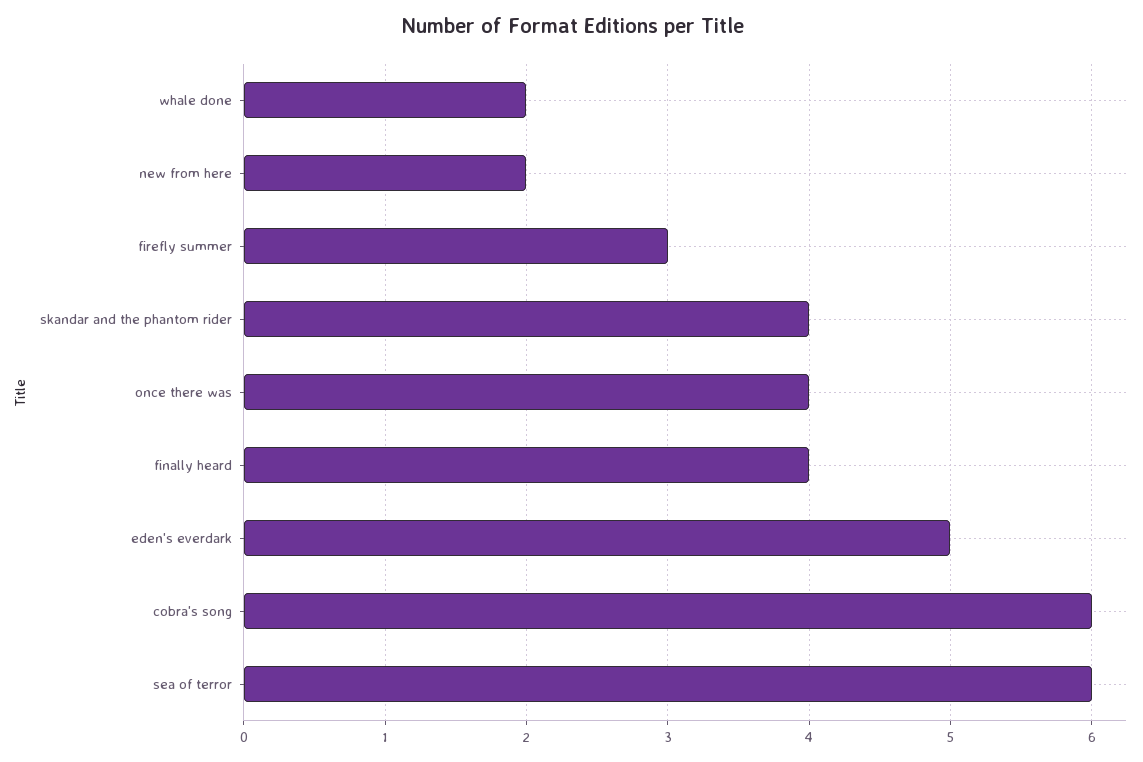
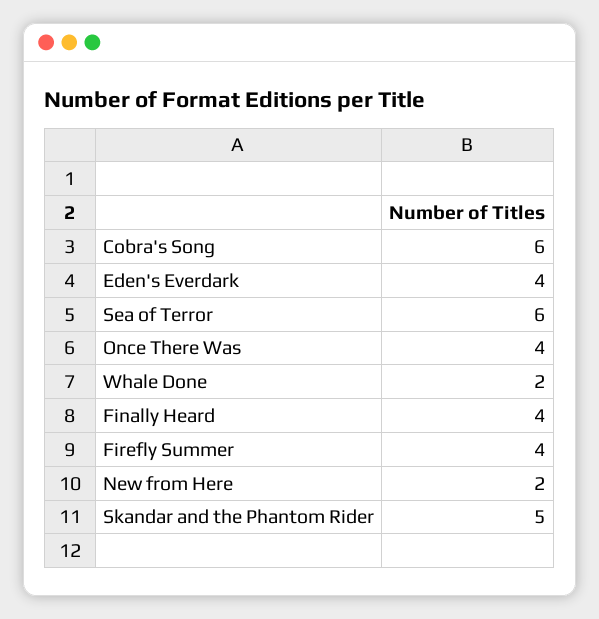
firefly summer: 3 -> 4
skandar and the phantom rider: 4 -> 5
eden's everdark: 5 -> 4

